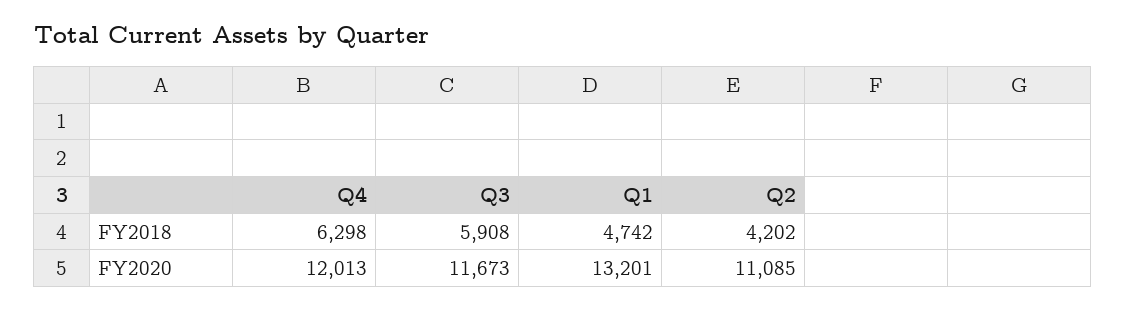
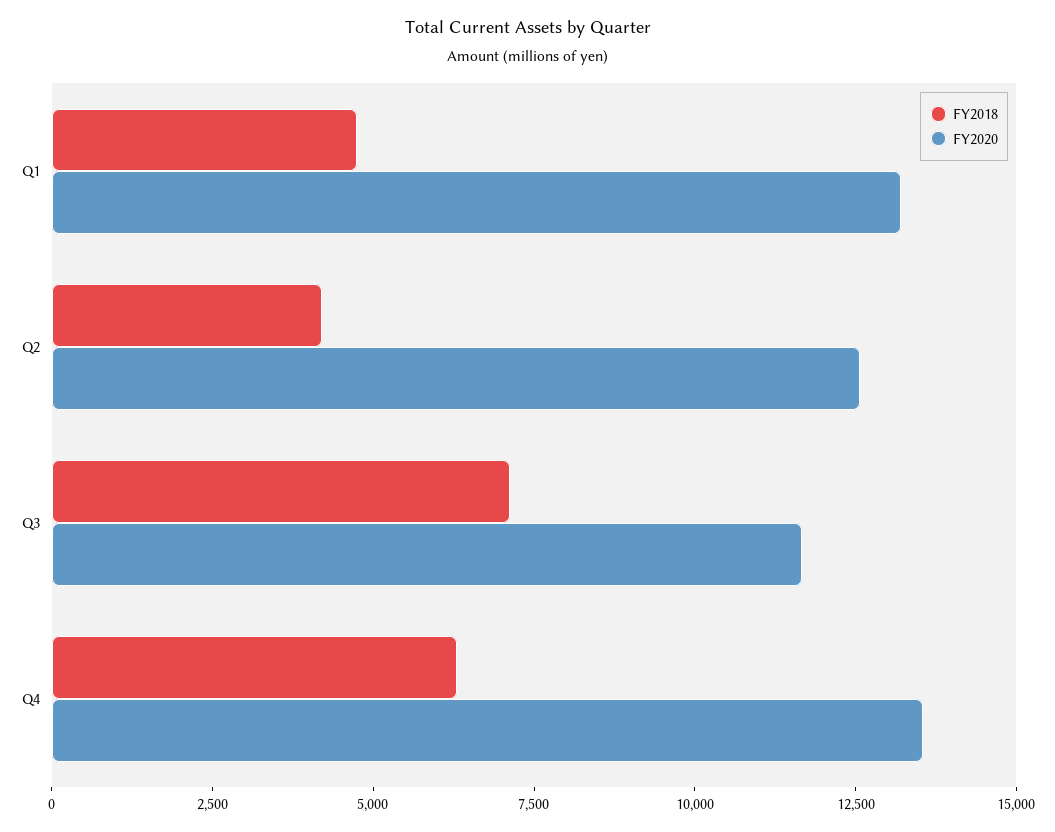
FY2018, Q3: 5908 -> 7000
FY2020, Q4: 12013 -> 13500
FY2020, Q2: 11085 -> 12500

